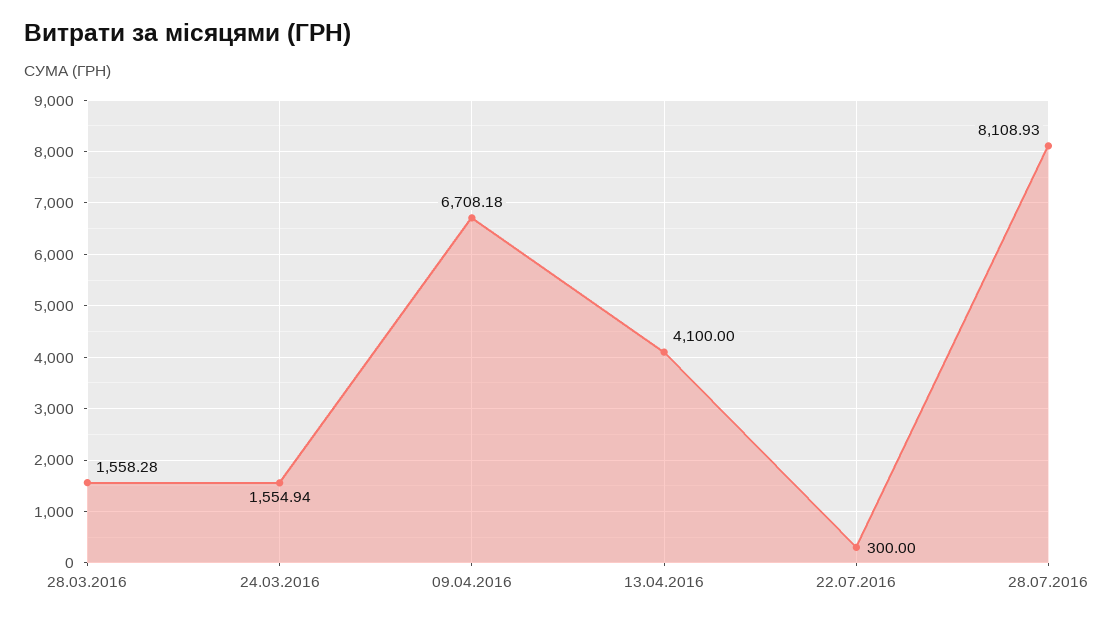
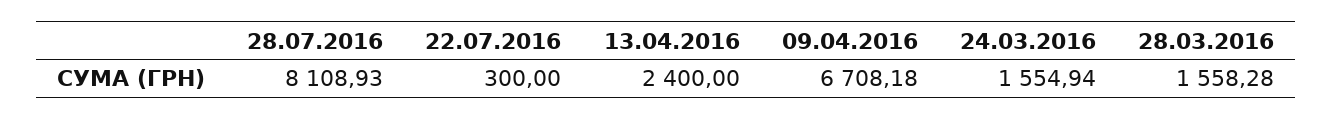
13.04.2016: 4100 -> 2400

